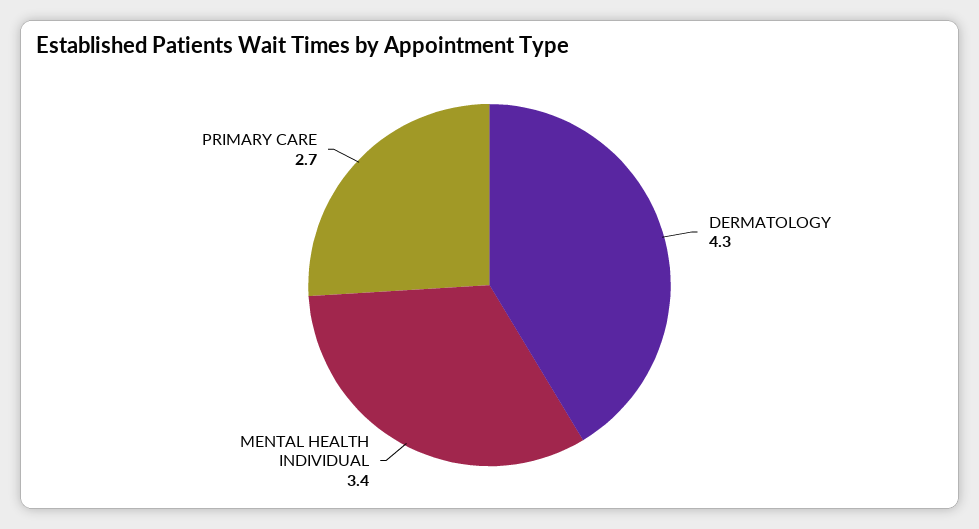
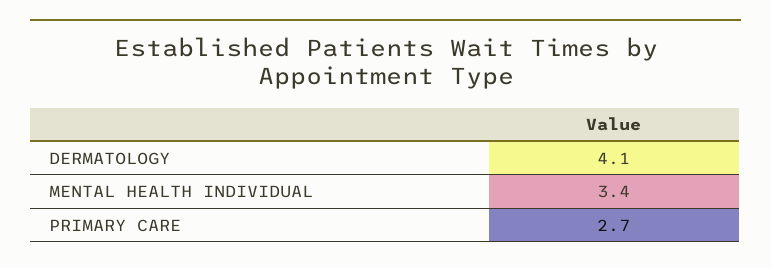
DERMATOLOGY: 4.3 -> 4.1

